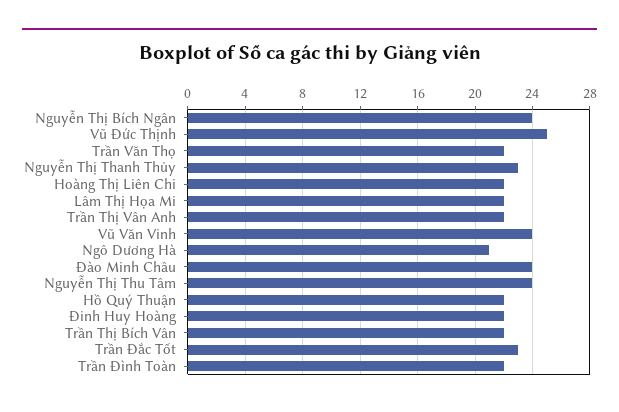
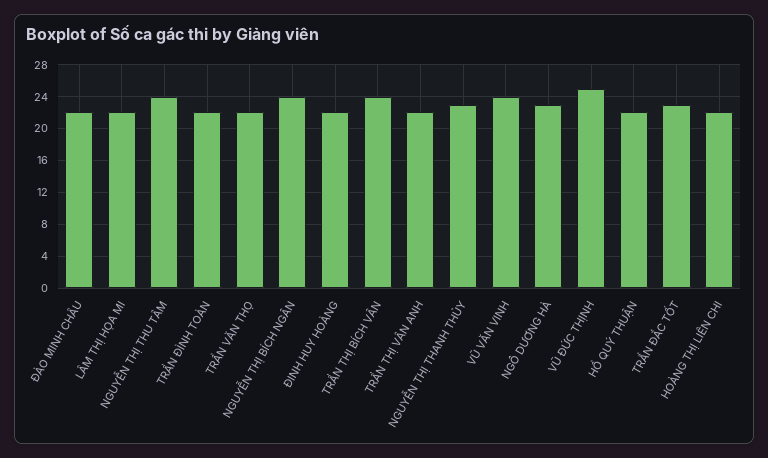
Ngô Dương Hà: 21 -> 23
Đào Minh Châu: 24 -> 22
Trần Thị Bích Vân: 22 -> 24

